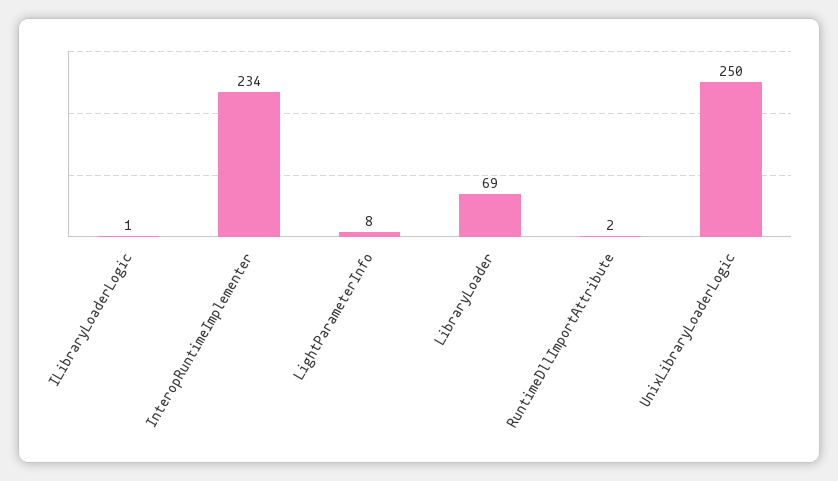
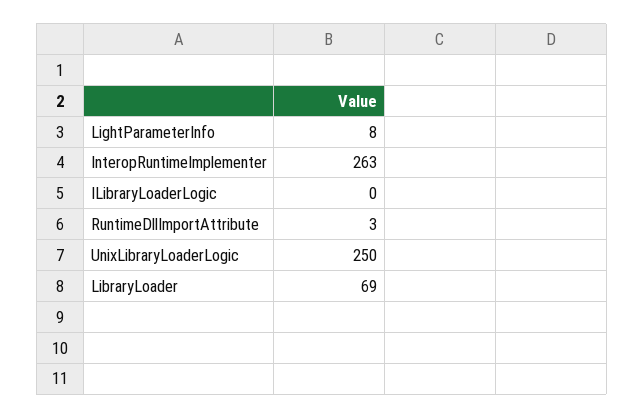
ILibraryLoaderLogic: 1 -> 0
InteropRuntimeImplementer: 234 -> 263
RuntimeDllImportAttribute: 2 -> 3

